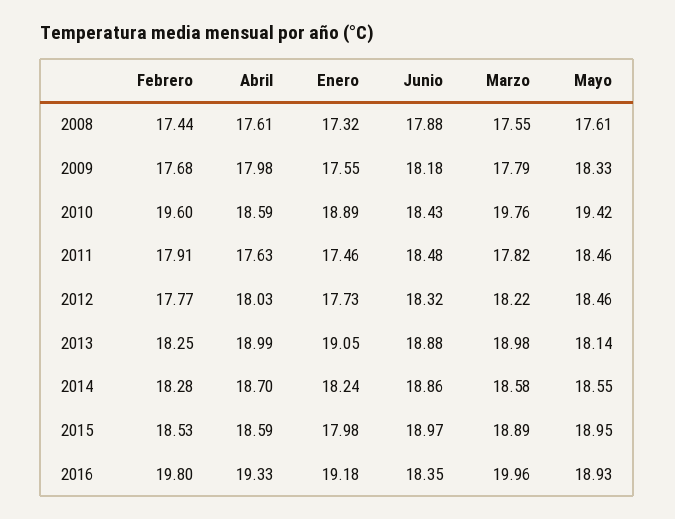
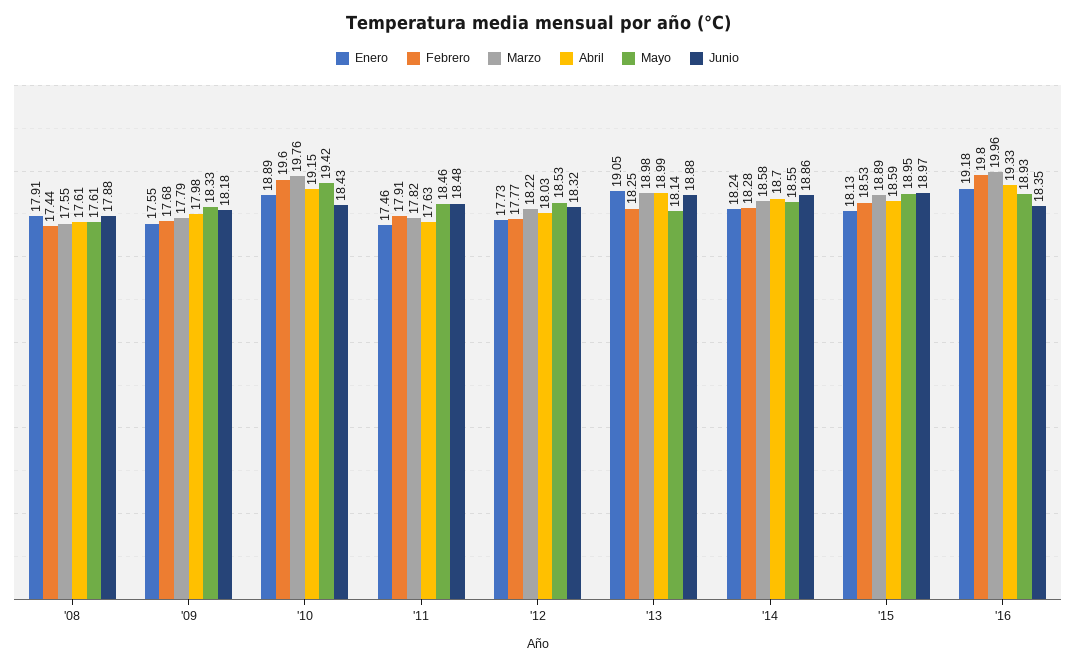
Enero, 2008: 17.32 -> 17.91
Abril, 2010: 18.59 -> 19.15
Mayo, 2012: 18.46 -> 18.53
Enero, 2015: 17.98 -> 18.13

